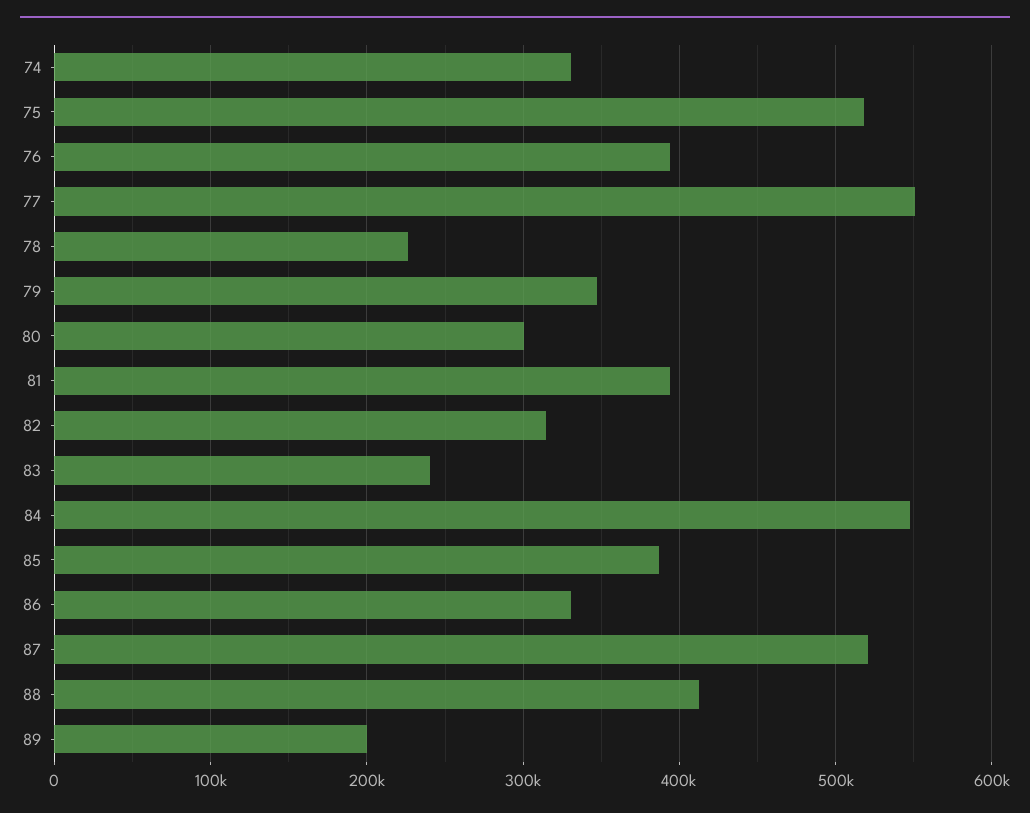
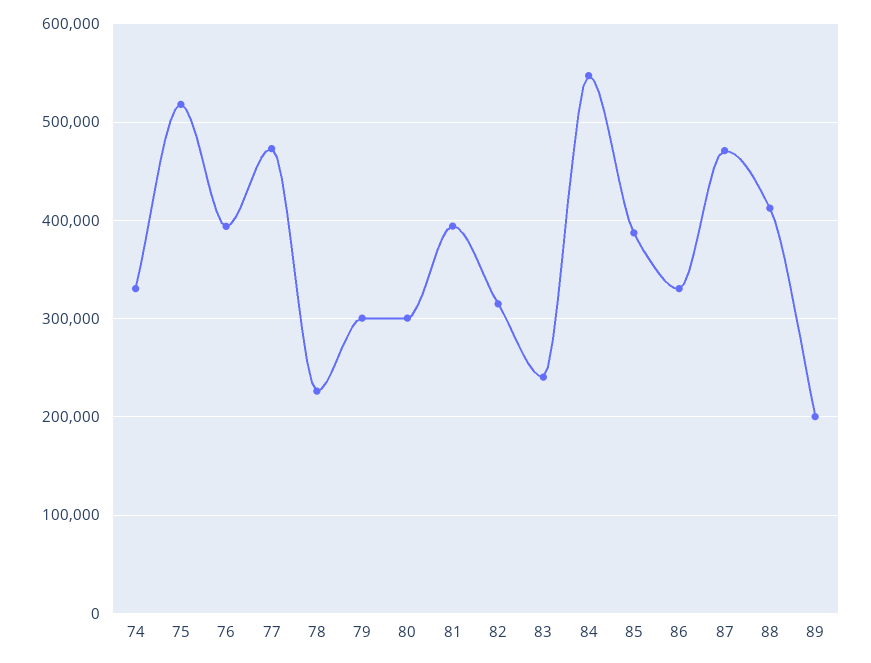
77: 550000 -> 470000
79: 350000 -> 300000
87: 520000 -> 470000

